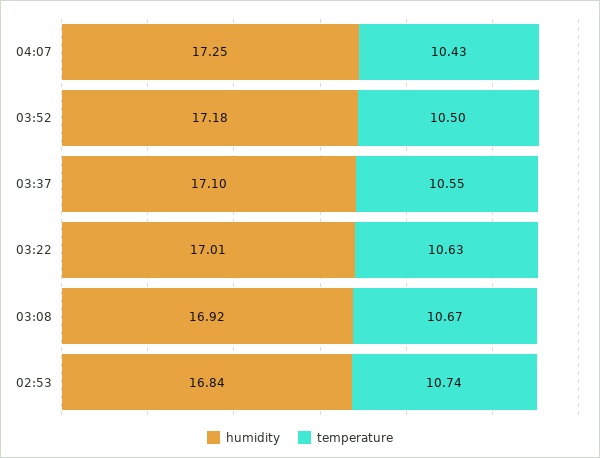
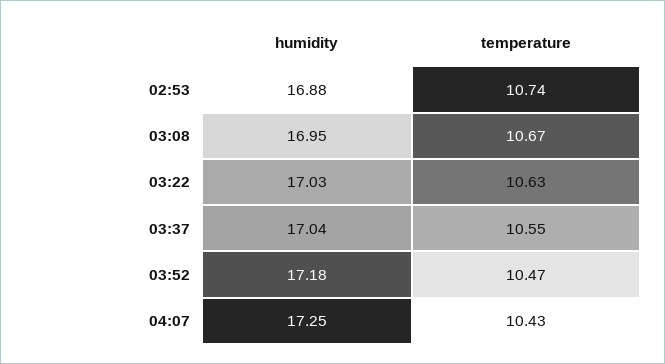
temperature, 03:52: 10.5 -> 10.47
humidity, 03:37: 17.1 -> 17.04
humidity, 03:22: 17.01 -> 17.03
humidity, 03:08: 16.92 -> 16.95
humidity, 02:53: 16.84 -> 16.88

